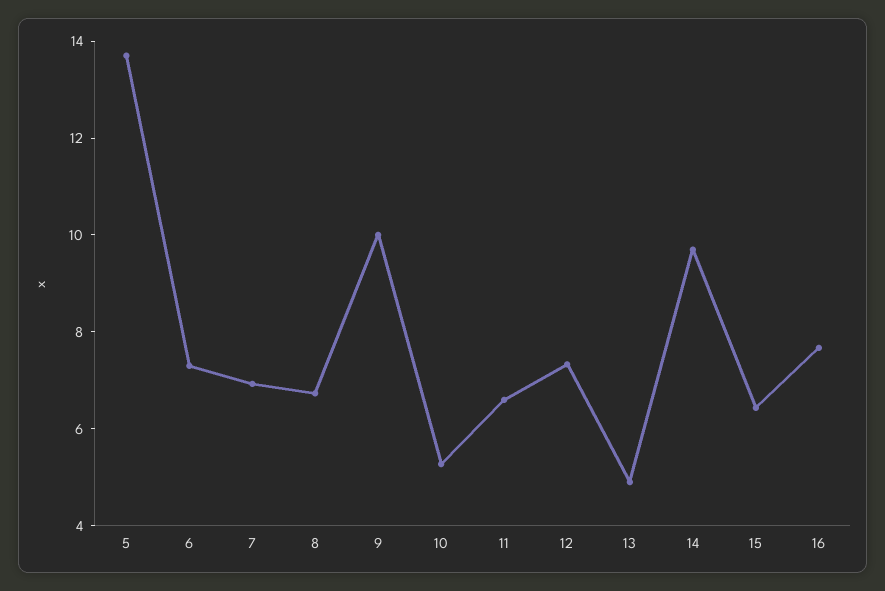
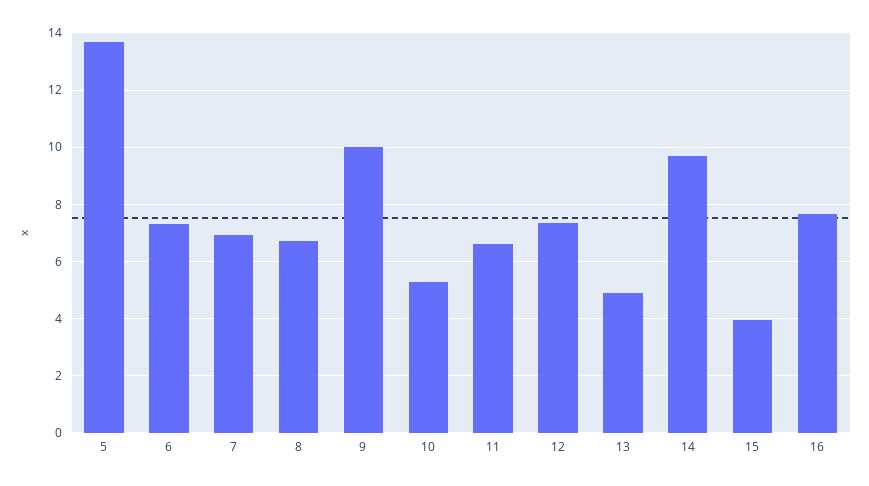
15: 6.5 -> 4

